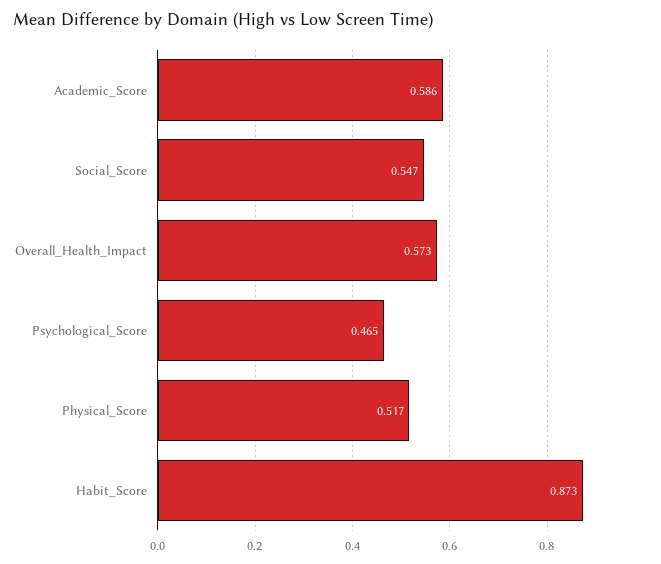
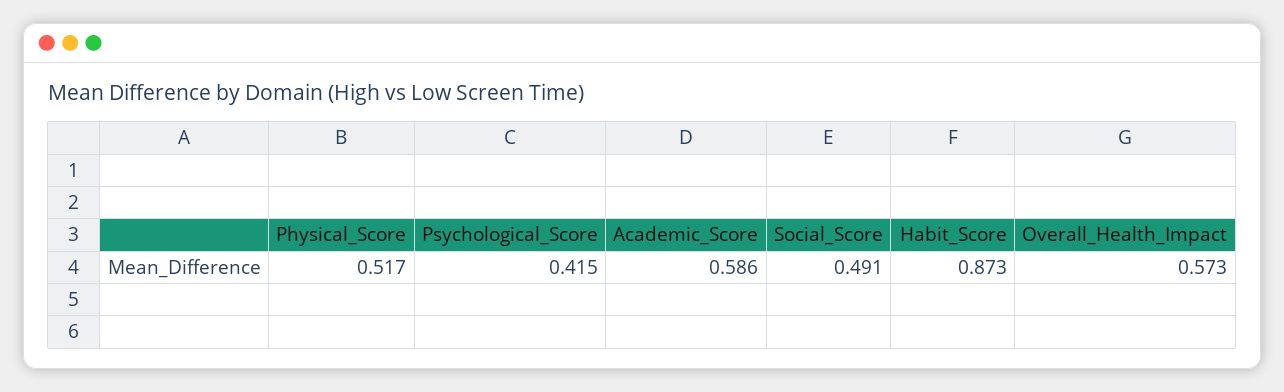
Social_Score: 0.547 -> 0.491
Psychological_Score: 0.465 -> 0.415

